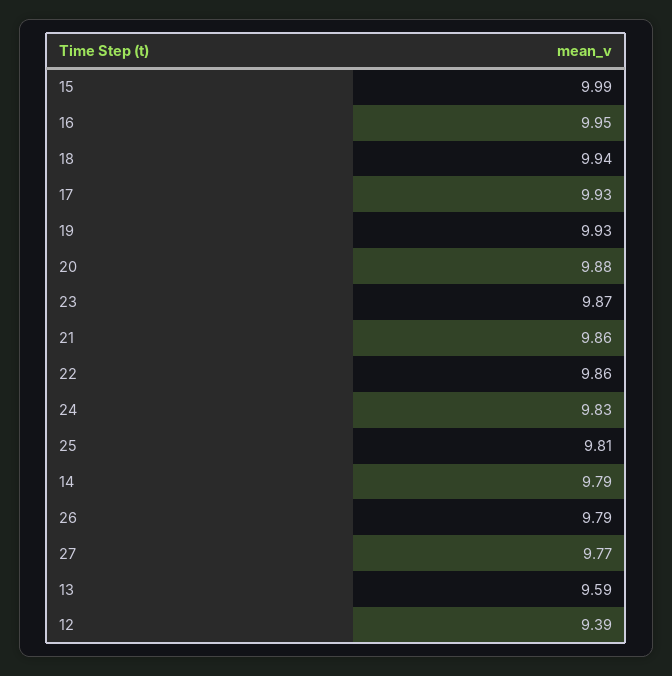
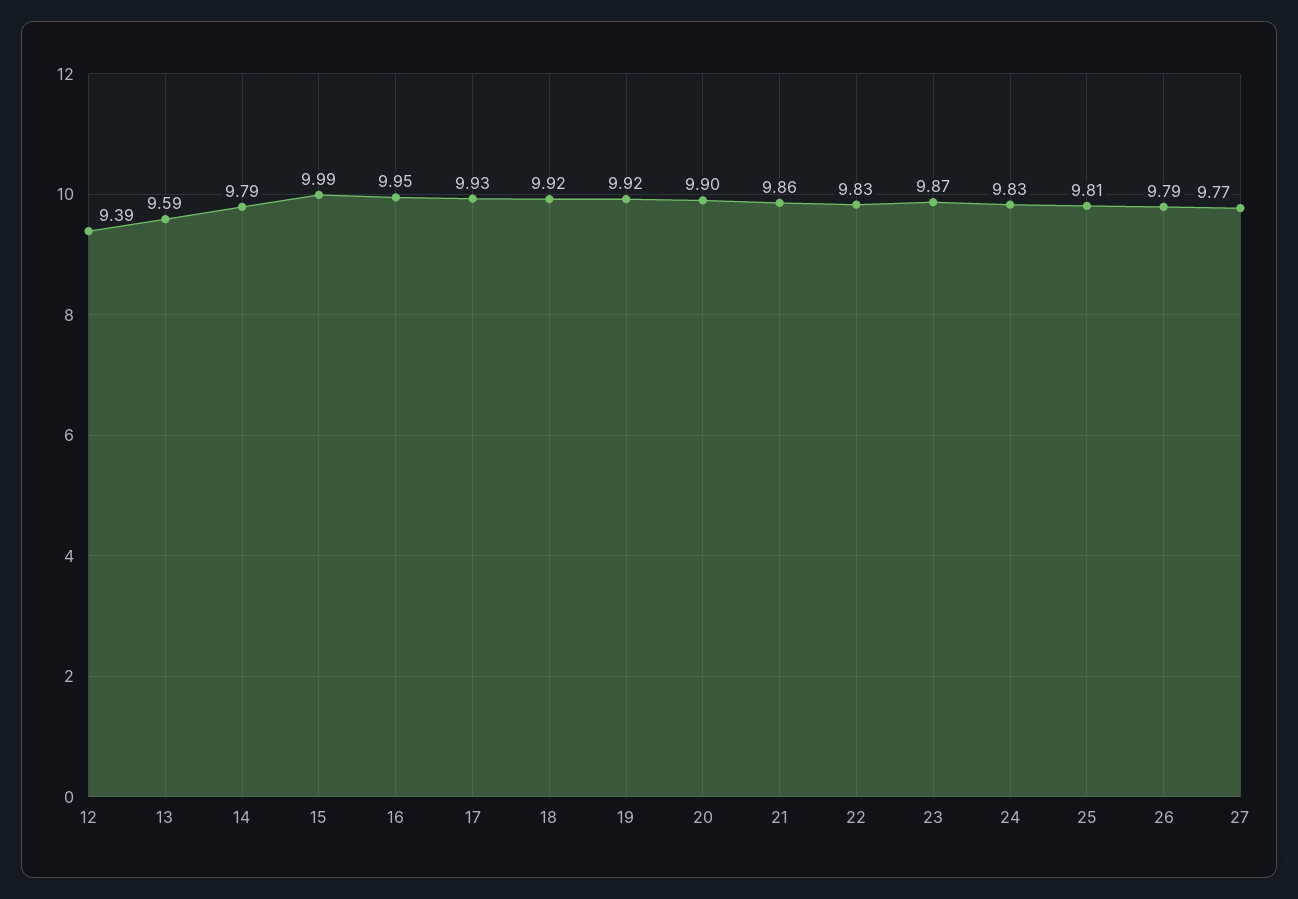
18: 9.94 -> 9.92
19: 9.93 -> 9.92
20: 9.88 -> 9.9
22: 9.86 -> 9.83

